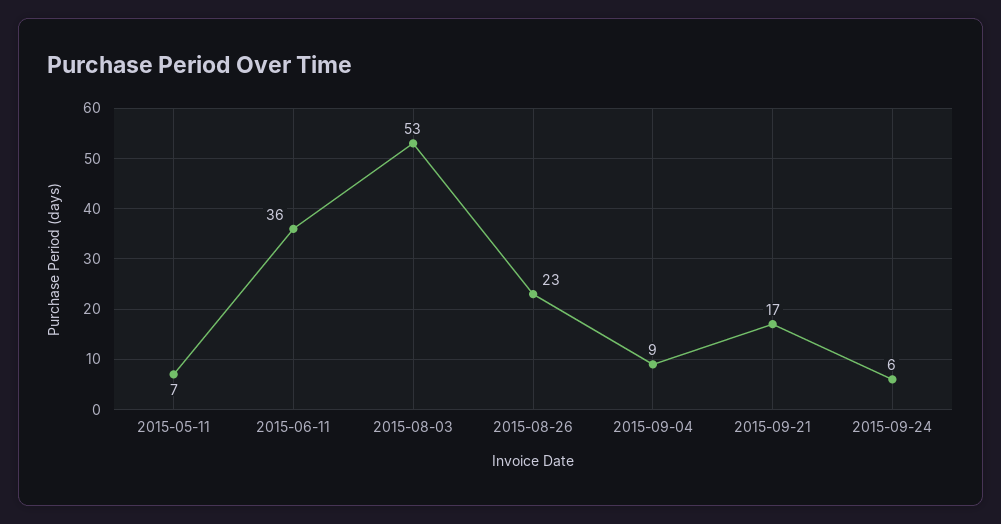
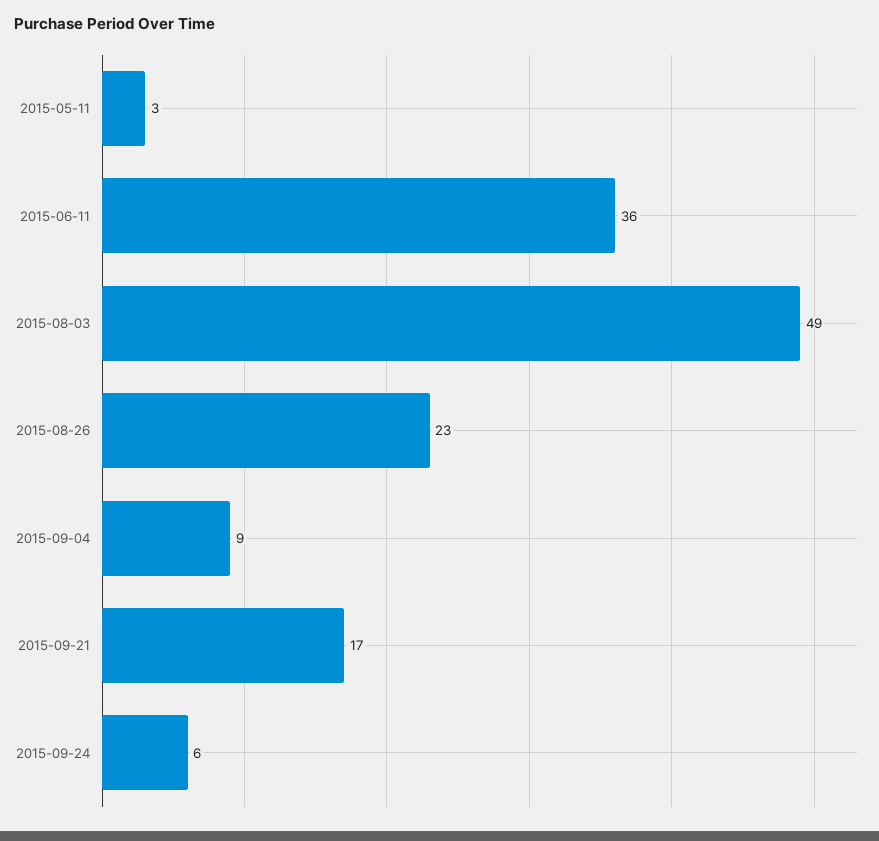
2015-05-11: 7 -> 3
2015-08-03: 53 -> 49

